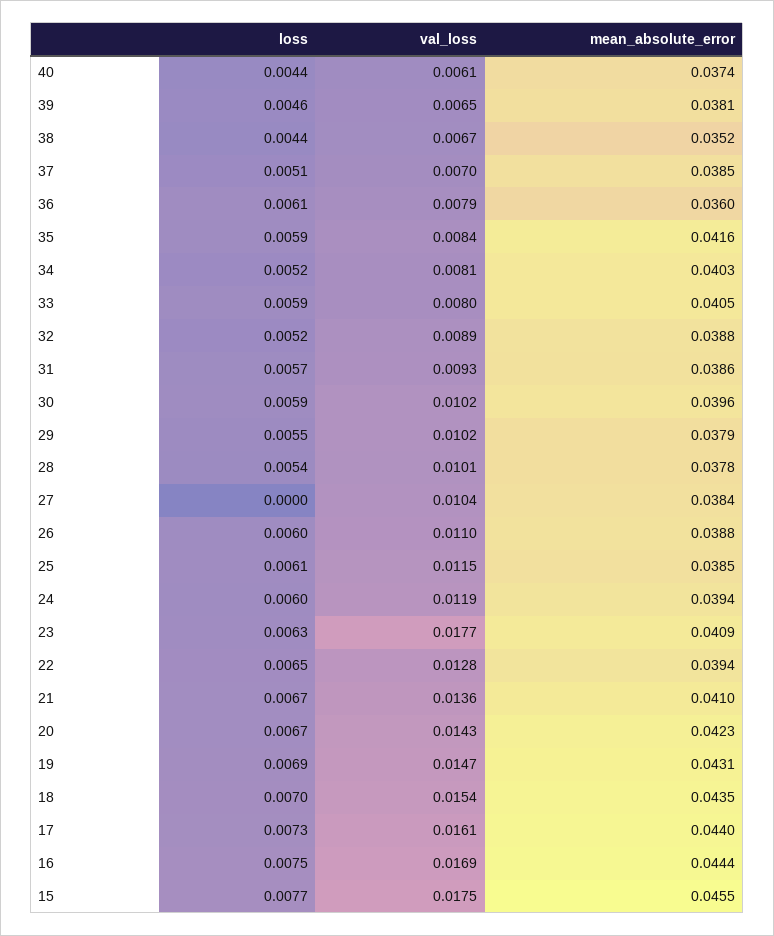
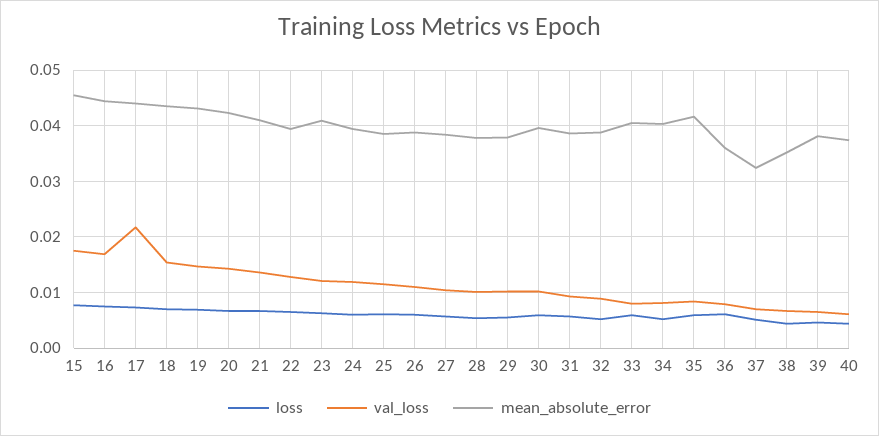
mean_absolute_error, 37: 0.0385 -> 0.032
loss, 27: 0 -> 0.006
val_loss, 23: 0.0177 -> 0.012
val_loss, 17: 0.0161 -> 0.022

